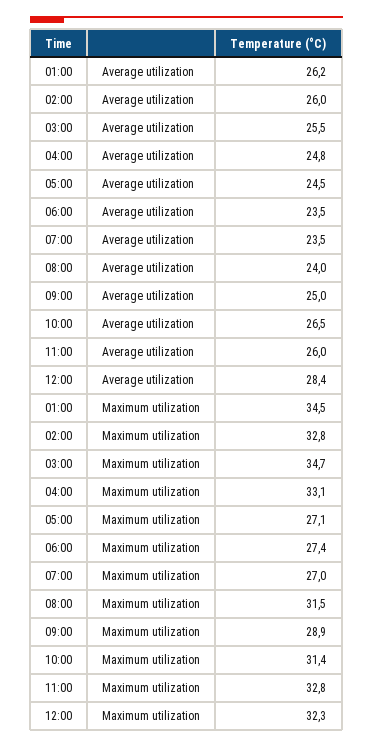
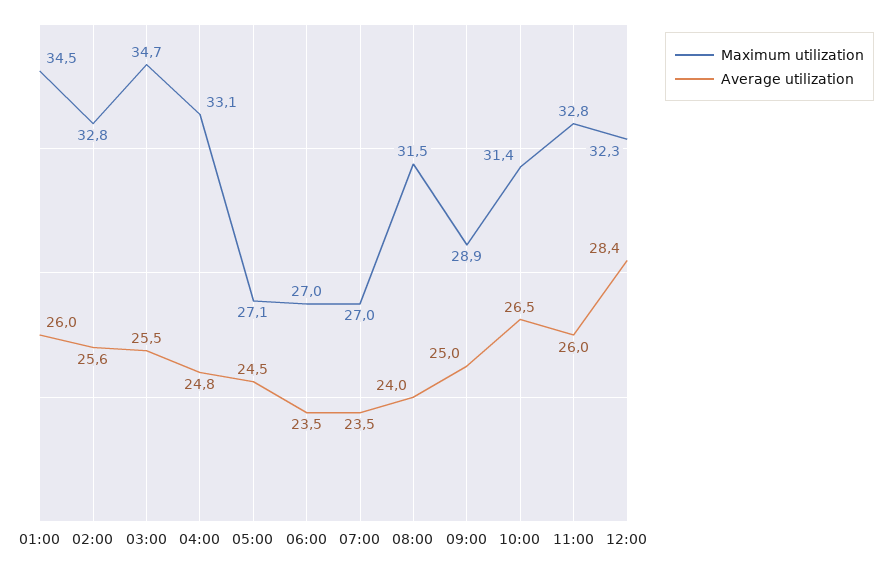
Average utilization, 01:00: 26.2 -> 26
Average utilization, 02:00: 26 -> 25.6
Maximum utilization, 06:00: 27.4 -> 27

